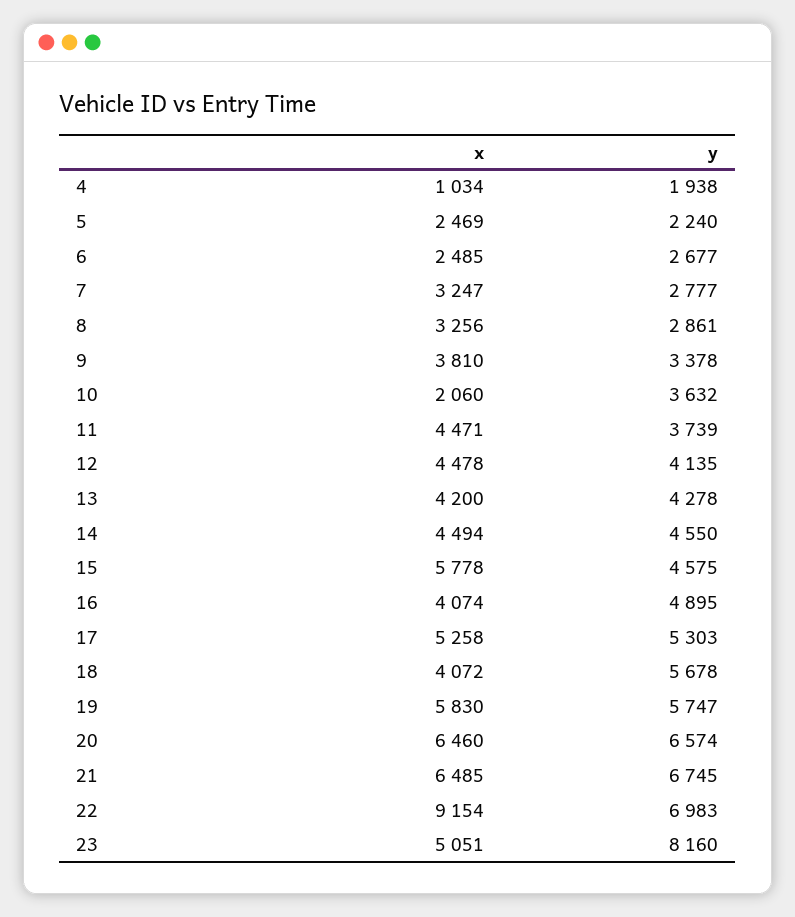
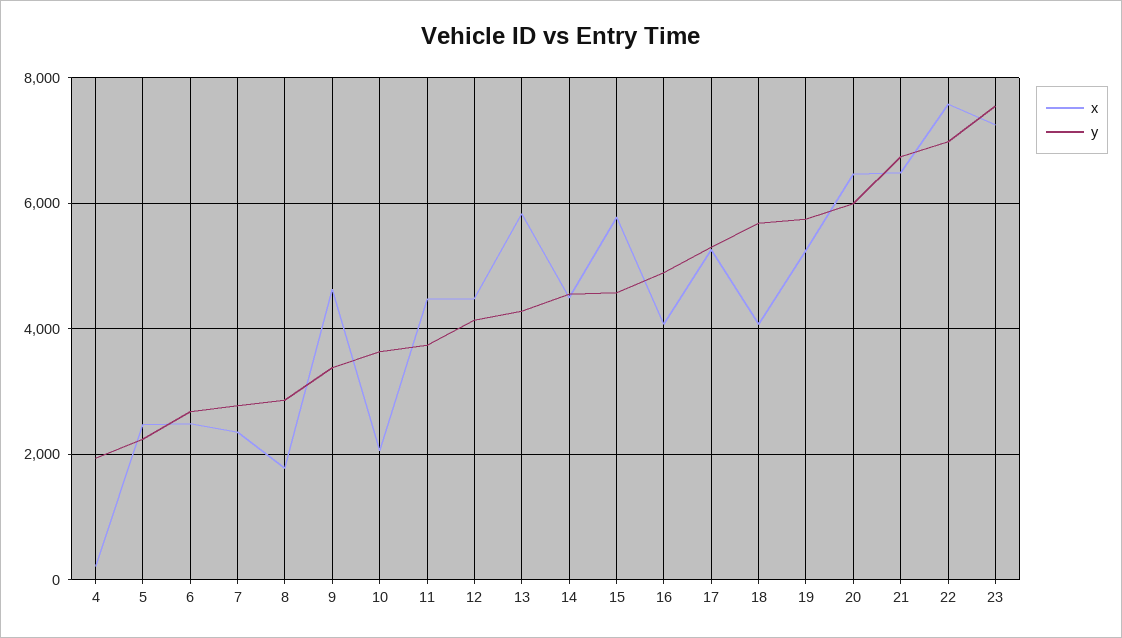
x, 4: 1034 -> 200
x, 7: 3247 -> 2400
x, 8: 3256 -> 1800
x, 9: 3810 -> 4600
x, 13: 4200 -> 5800
x, 19: 5830 -> 5200
y, 20: 6574 -> 6000
x, 22: 9154 -> 7600
x, 23: 5051 -> 7200
y, 23: 8160 -> 7600

